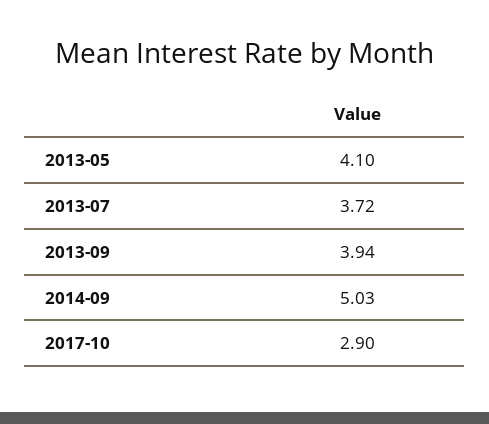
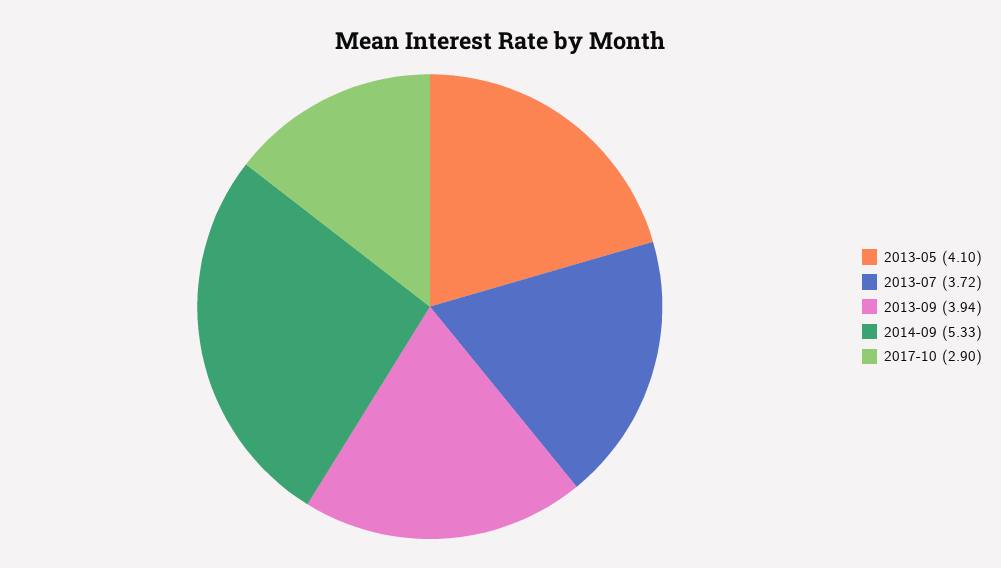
2014-09: 5.03 -> 5.33

